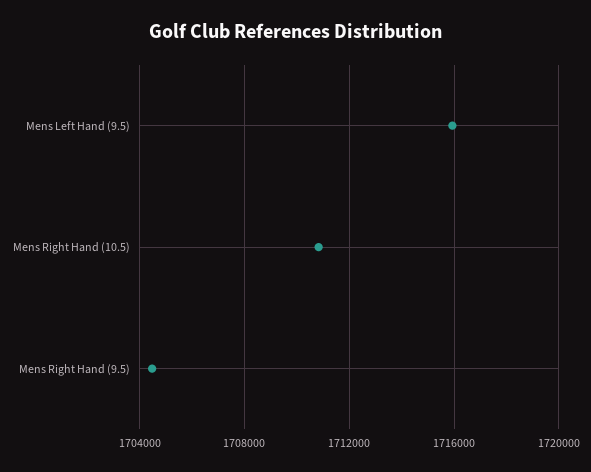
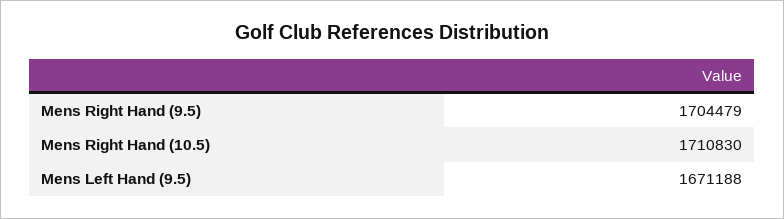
Mens Left Hand (9.5): 1716000 -> 1671188

